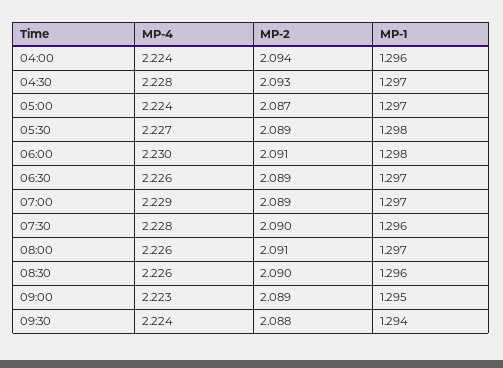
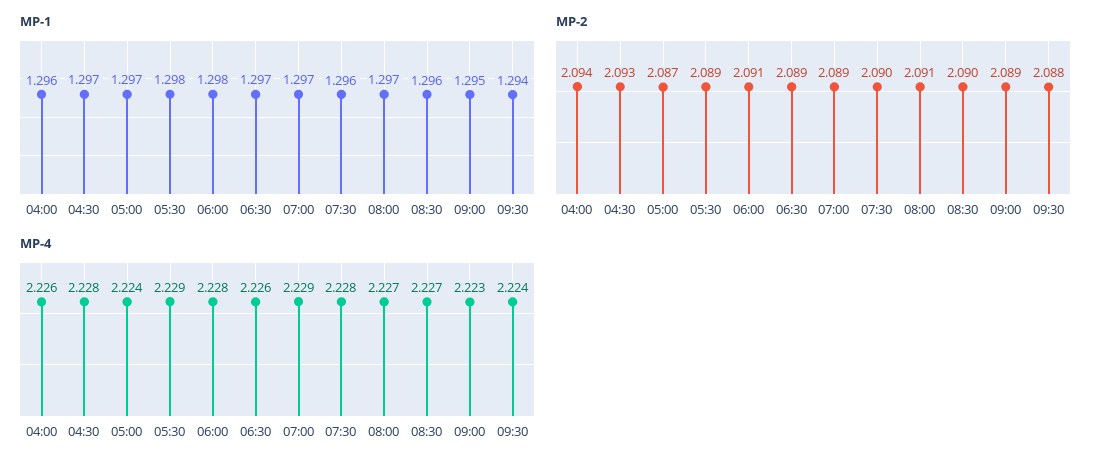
MP-4, 04:00: 2.224 -> 2.226
MP-4, 05:30: 2.227 -> 2.229
MP-4, 06:00: 2.23 -> 2.228
MP-4, 08:00: 2.226 -> 2.227
MP-4, 08:30: 2.226 -> 2.227

